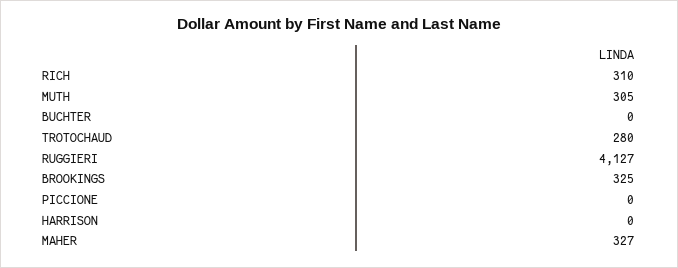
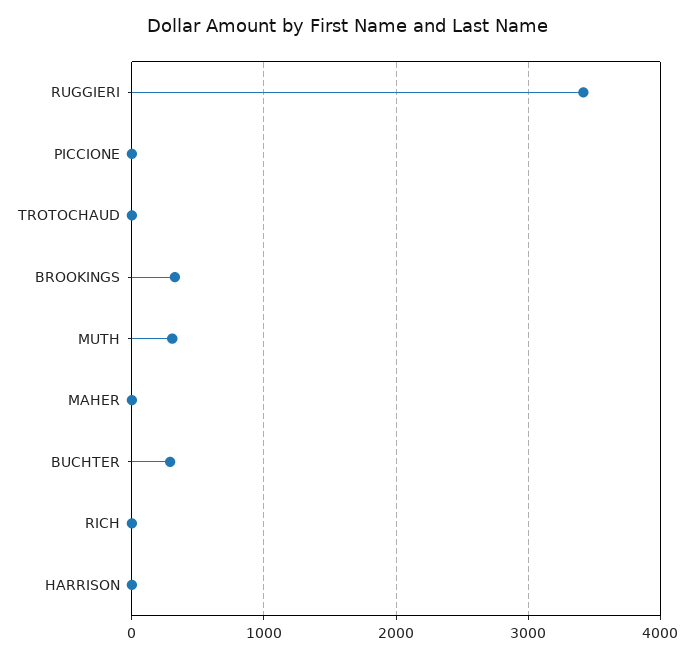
RICH: 310 -> 0
BUCHTER: 0 -> 300
TROTOCHAUD: 280 -> 0
RUGGIERI: 4127 -> 3400
MAHER: 327 -> 0

